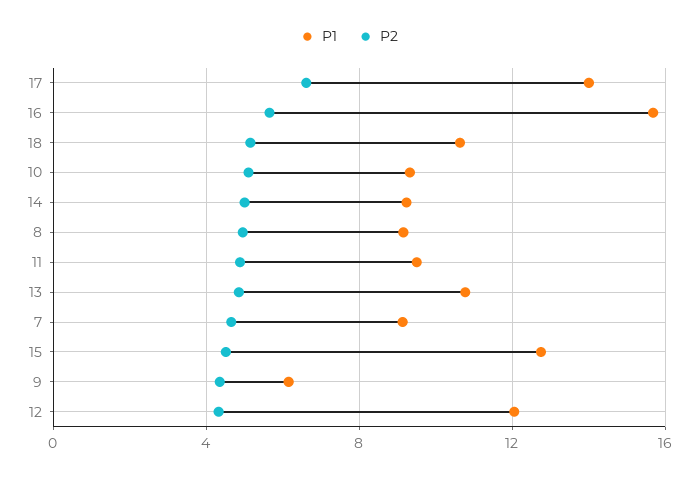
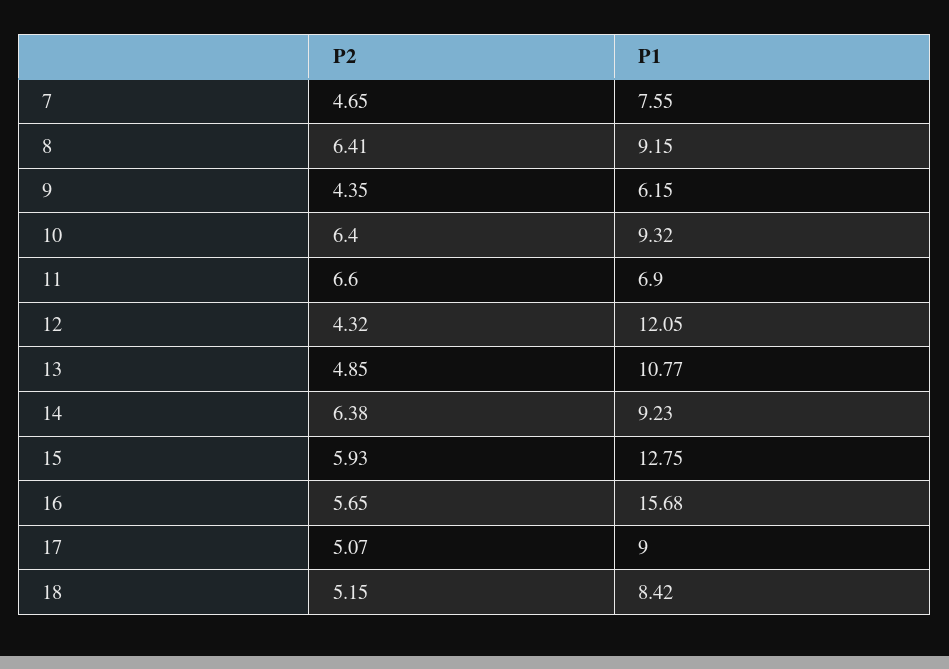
P1, 17: 14 -> 9
P2, 17: 6.5 -> 5.07
P1, 18: 10.5 -> 8.42
P2, 10: 5 -> 6.4
P2, 14: 5 -> 6.38
P2, 8: 5 -> 6.41
P1, 11: 9.5 -> 6.9
P2, 11: 5 -> 6.6
P1, 7: 9 -> 7.55
P2, 15: 4.5 -> 5.93

